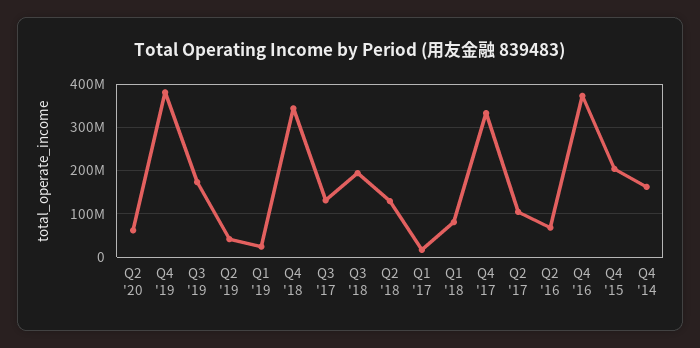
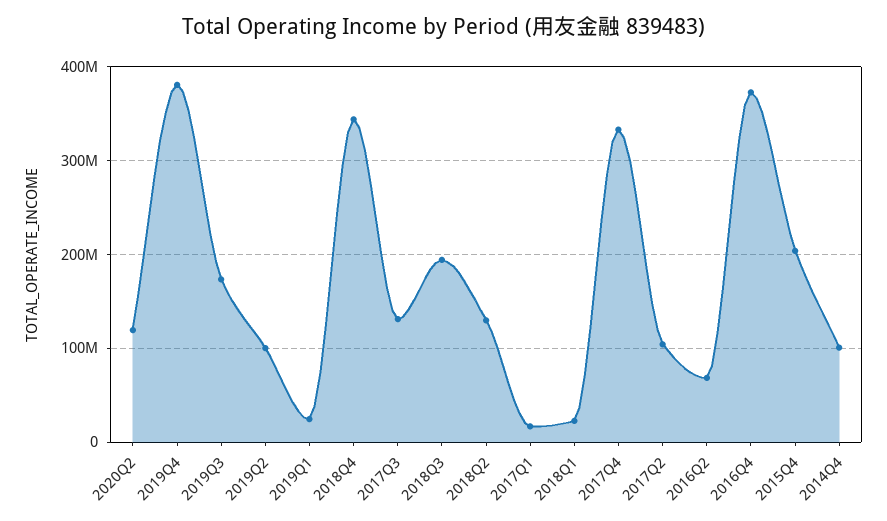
Q2 '20: 60000000 -> 120000000
Q2 '19: 40000000 -> 100000000
Q1 '18: 80000000 -> 20000000
Q4 '14: 160000000 -> 100000000

